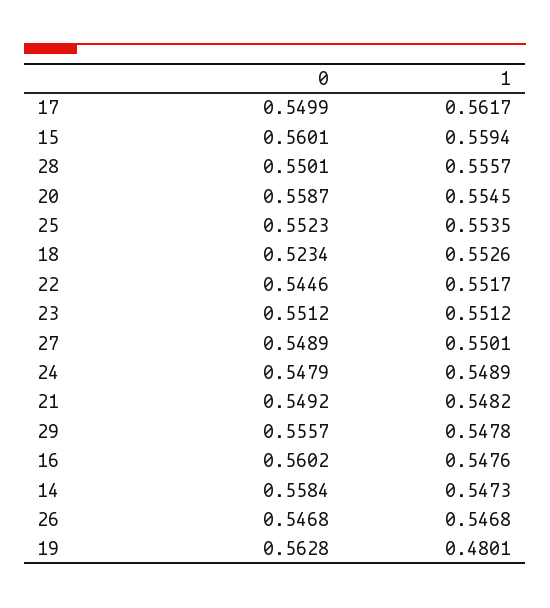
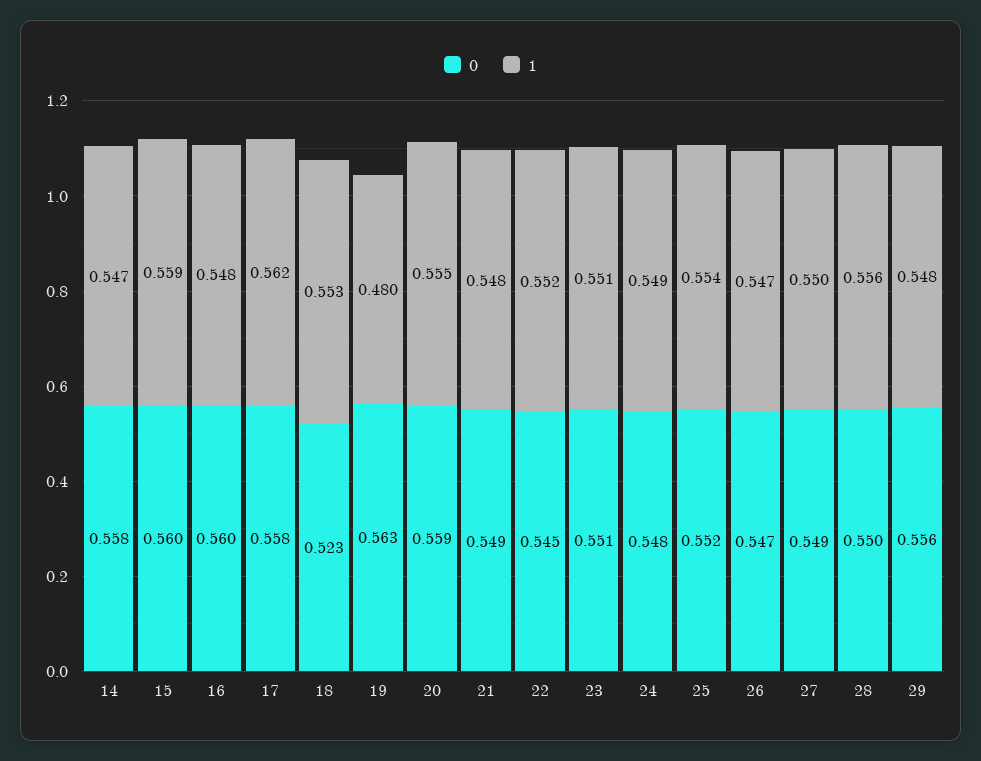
0, 17: 0.5499 -> 0.558

